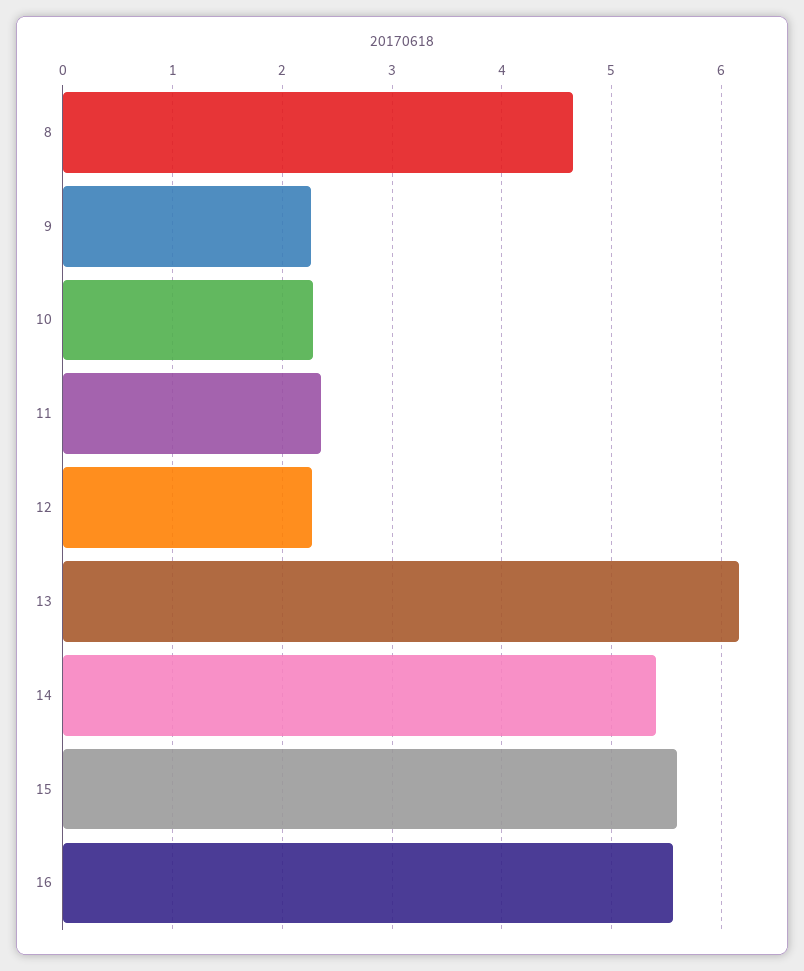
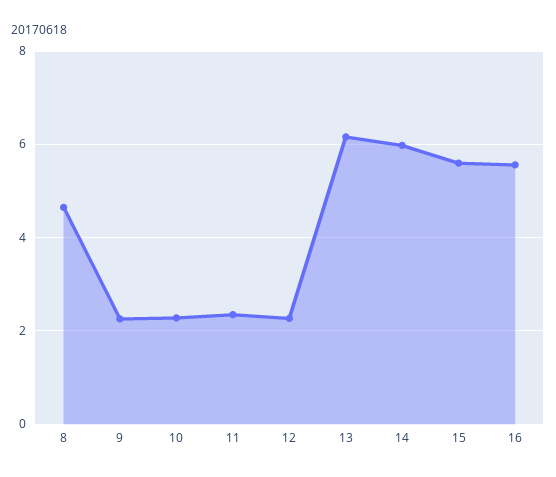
14: 5.4 -> 6

